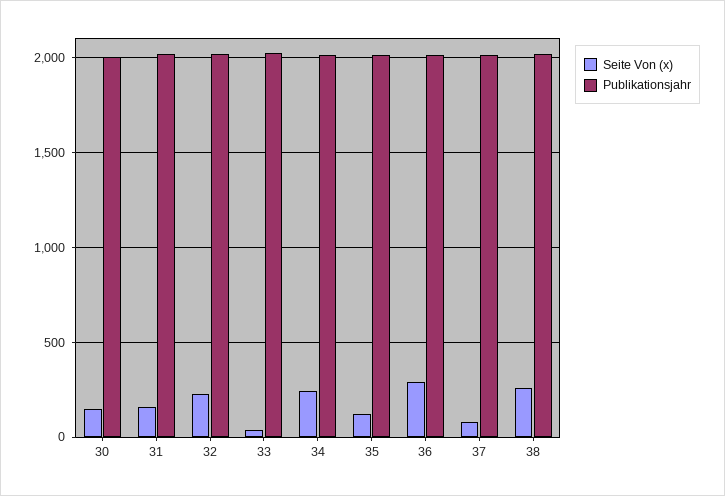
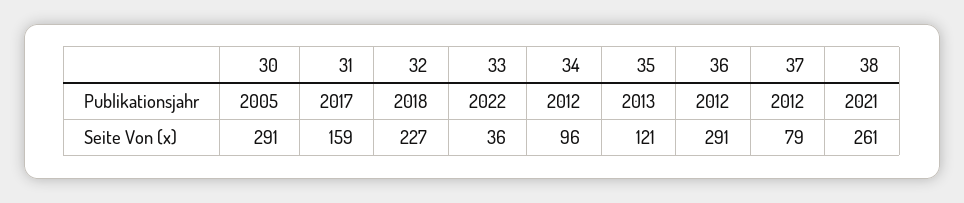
Seite Von (x), 30: 150 -> 291
Seite Von (x), 34: 250 -> 96

